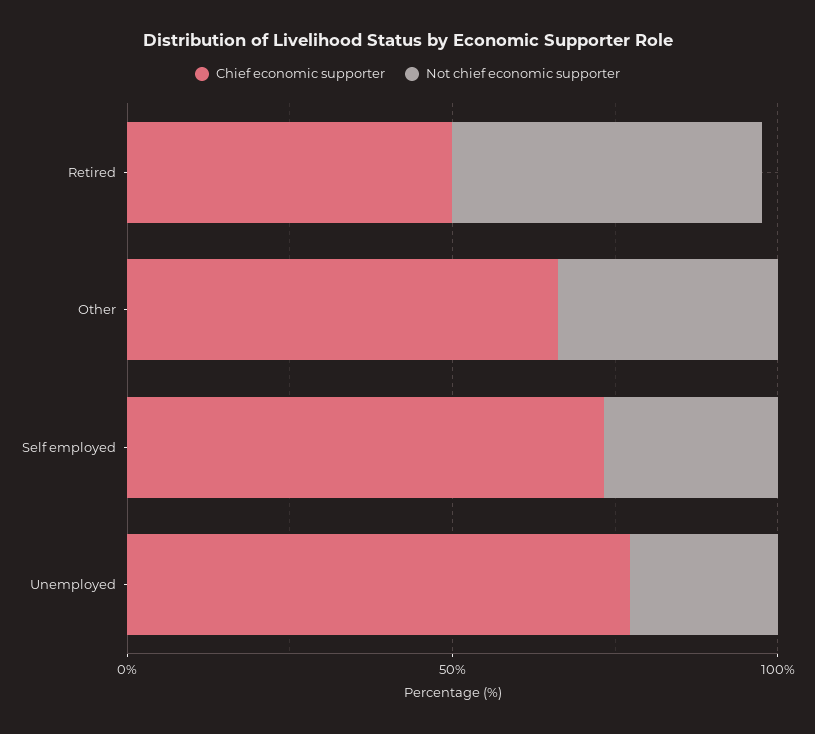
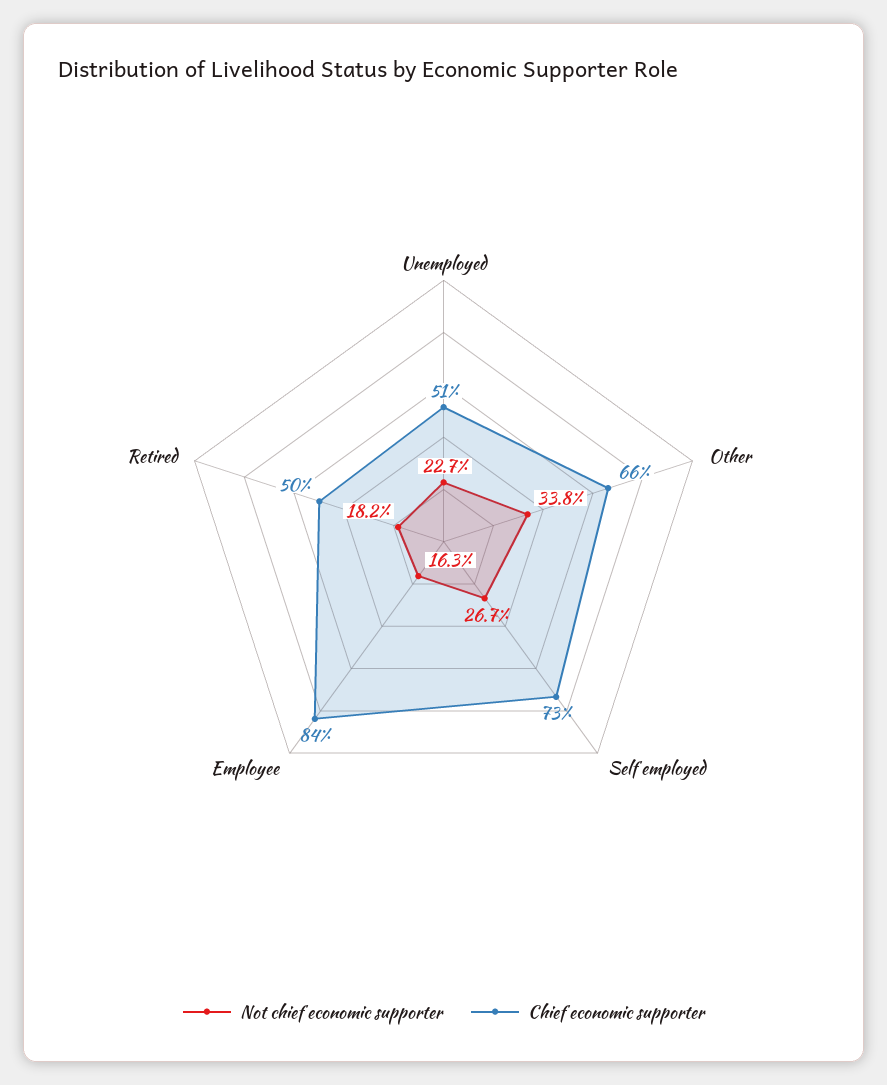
Not chief economic supporter, Retired: 50 -> 18.2
Chief economic supporter, Unemployed: 80 -> 51
Not chief economic supporter, Employee: none -> 16.3
Chief economic supporter, Employee: none -> 84

